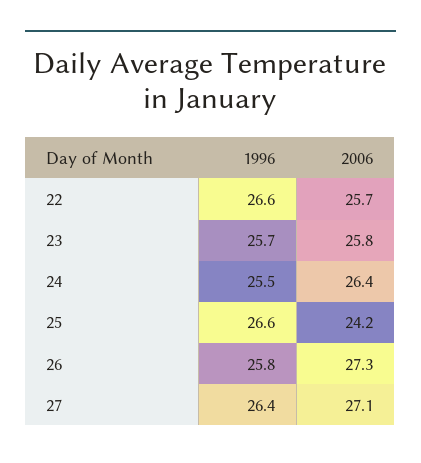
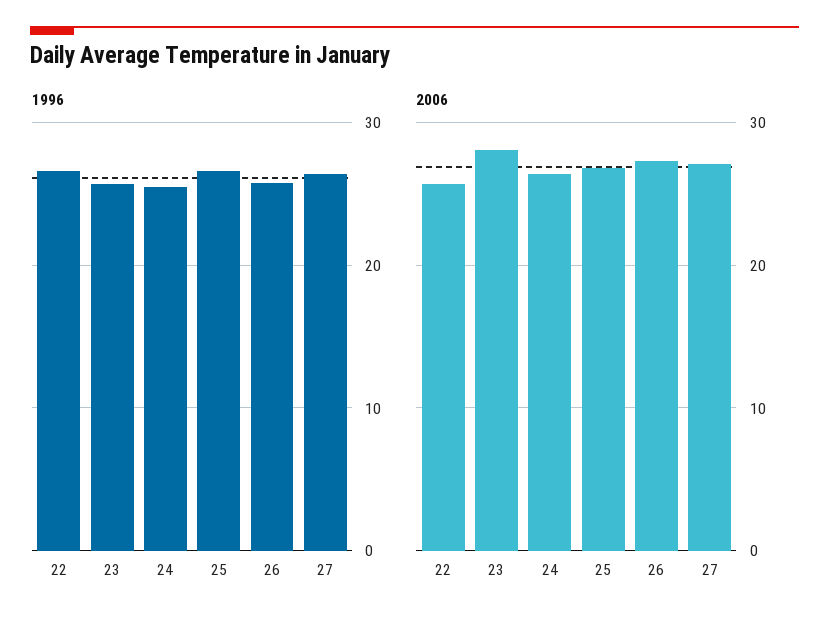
2006, 23: 25.8 -> 28
2006, 25: 24.2 -> 27

